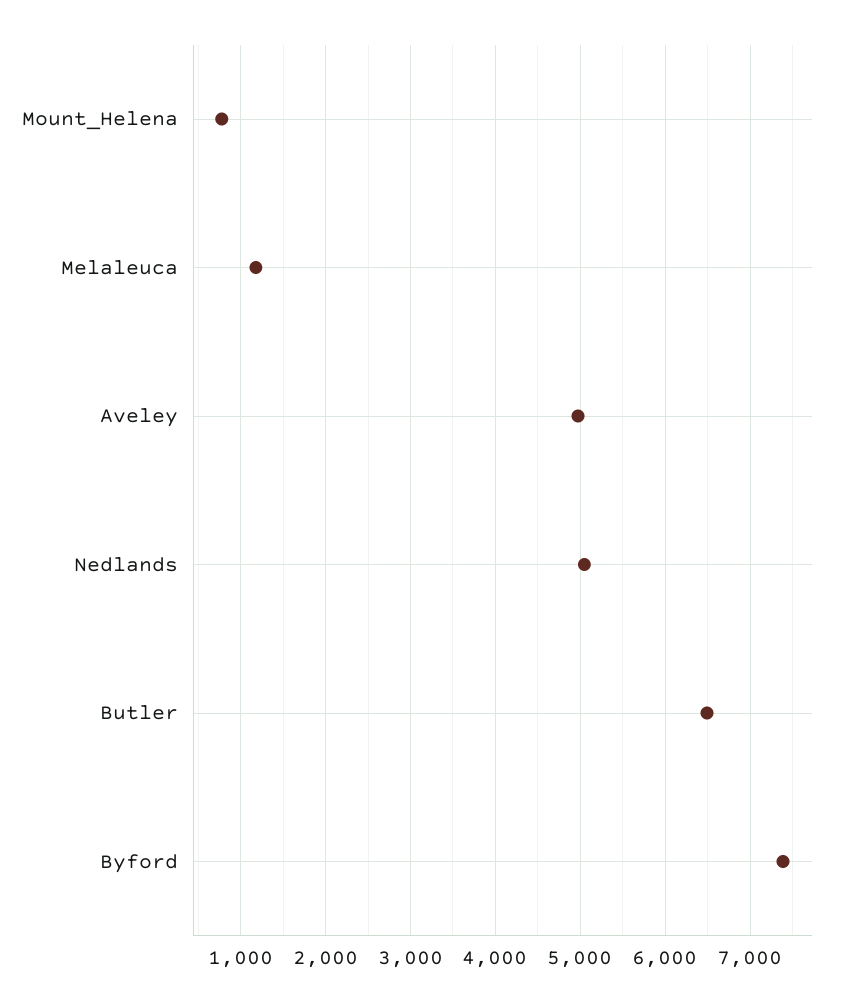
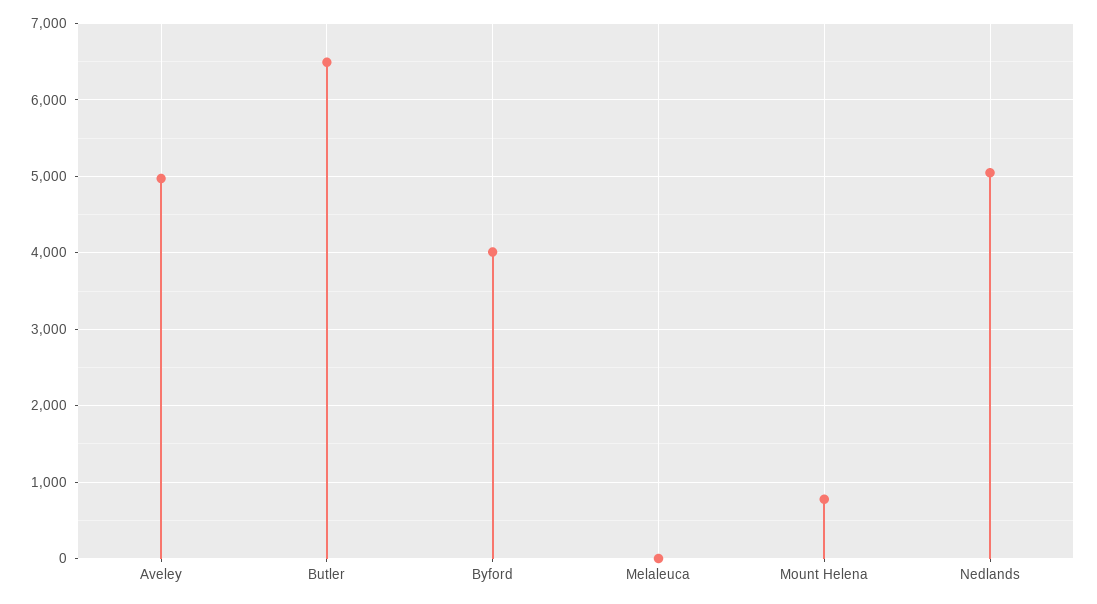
Melaleuca: 1200 -> 0
Byford: 7400 -> 4000

